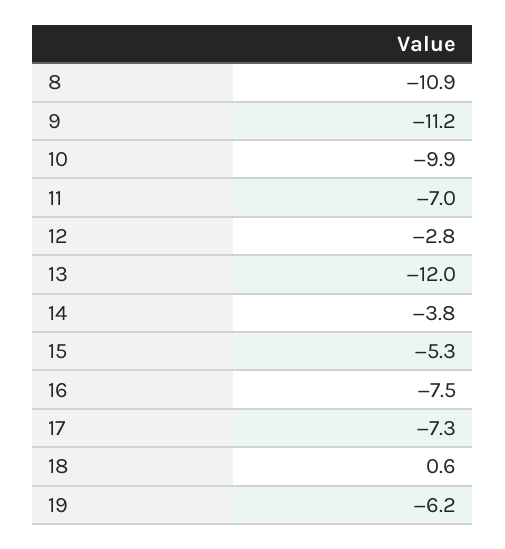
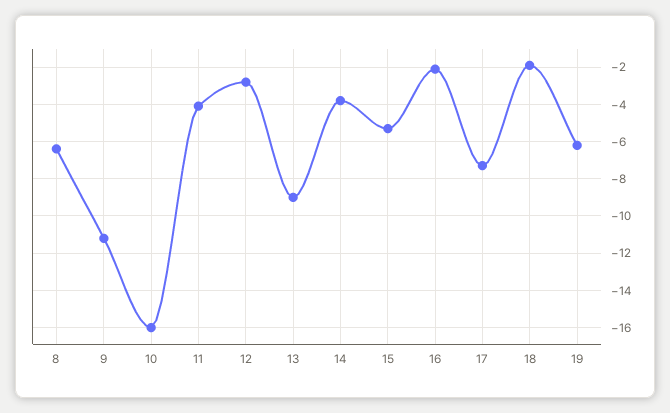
8: -10.9 -> -6.5
10: -9.9 -> -16
11: -7 -> -4
13: -12 -> -9
16: -7.5 -> -2
18: 0.6 -> -2

